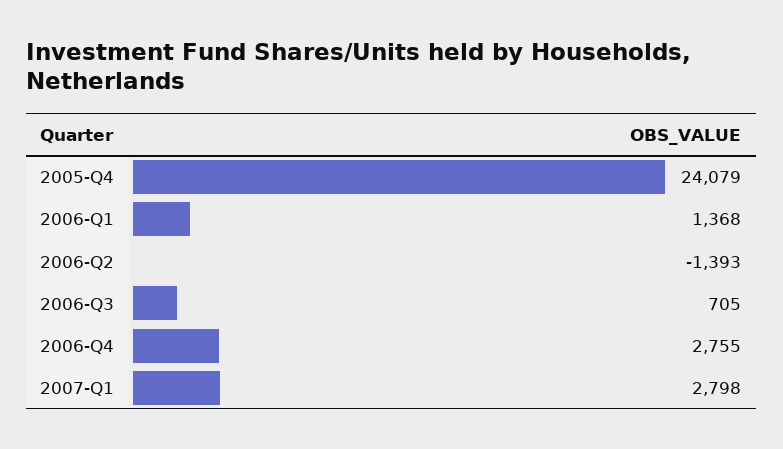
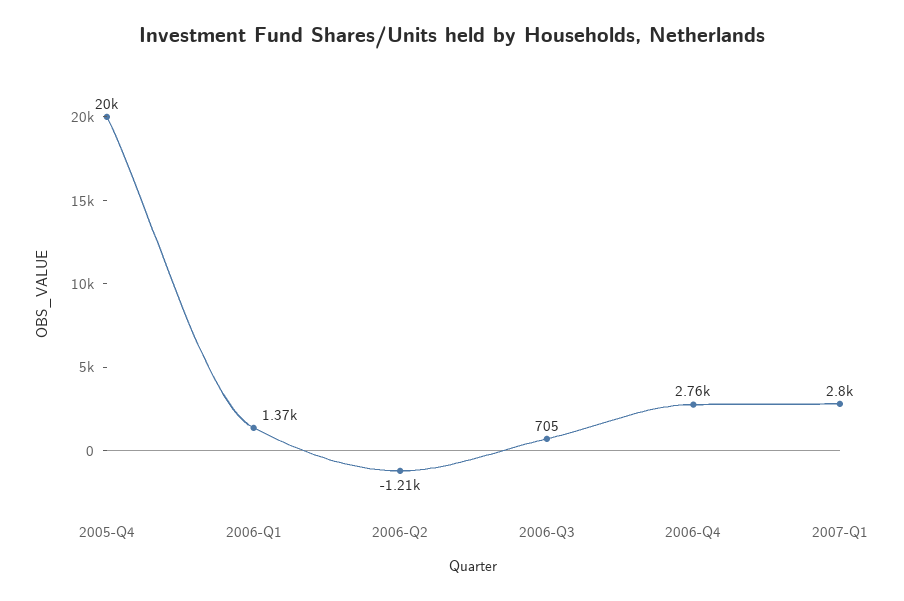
2005-Q4: 24079 -> 20000
2006-Q2: -1393 -> -1210

